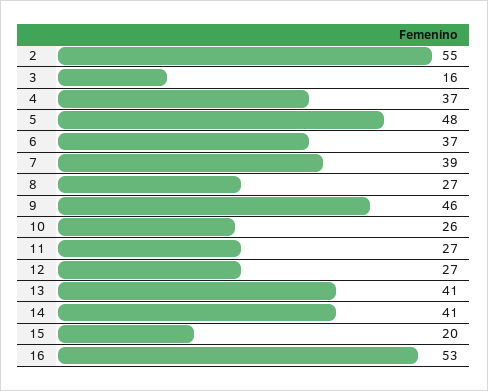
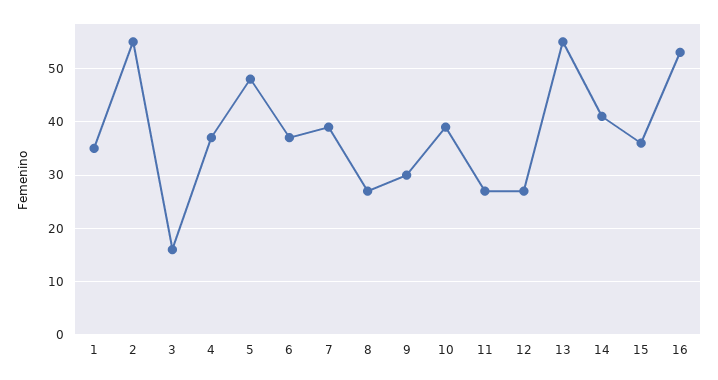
9: 46 -> 30
10: 26 -> 40
13: 41 -> 55
15: 20 -> 35
1: none -> 35

